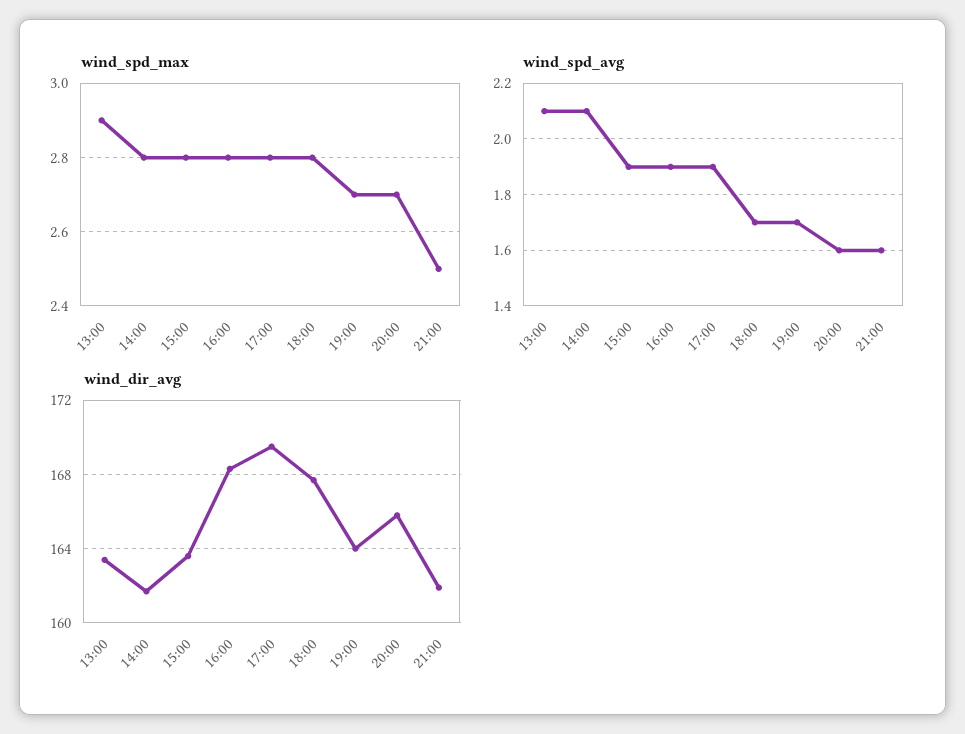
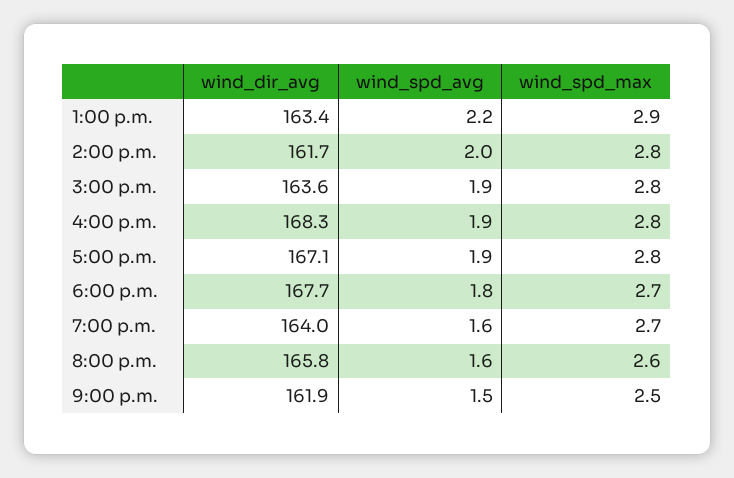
wind_spd_max, 18:00: 2.8 -> 2.7
wind_spd_max, 20:00: 2.7 -> 2.6
wind_spd_avg, 13:00: 2.1 -> 2.2
wind_spd_avg, 14:00: 2.1 -> 2
wind_spd_avg, 18:00: 1.7 -> 1.8
wind_spd_avg, 19:00: 1.7 -> 1.6
wind_spd_avg, 21:00: 1.6 -> 1.5
wind_dir_avg, 17:00: 169.5 -> 167.1

